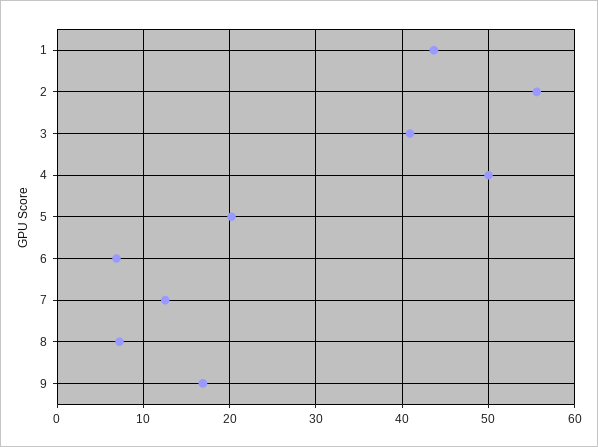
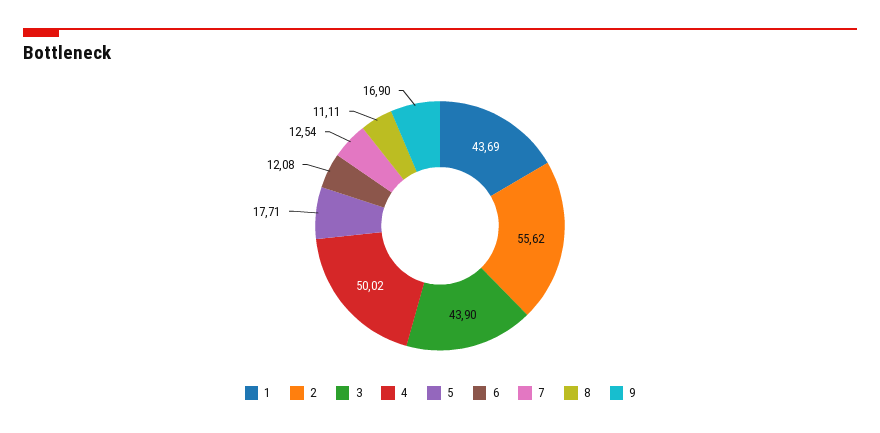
3: 41 -> 43.9
5: 20 -> 17.71
6: 7 -> 12.08
8: 7 -> 11.11

